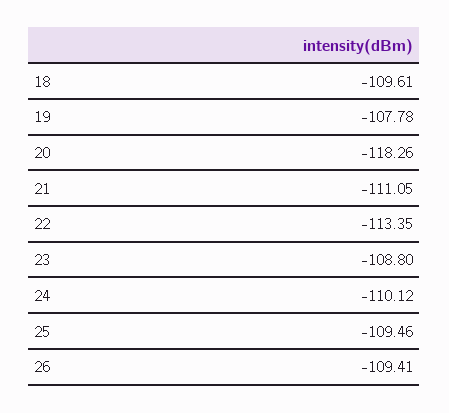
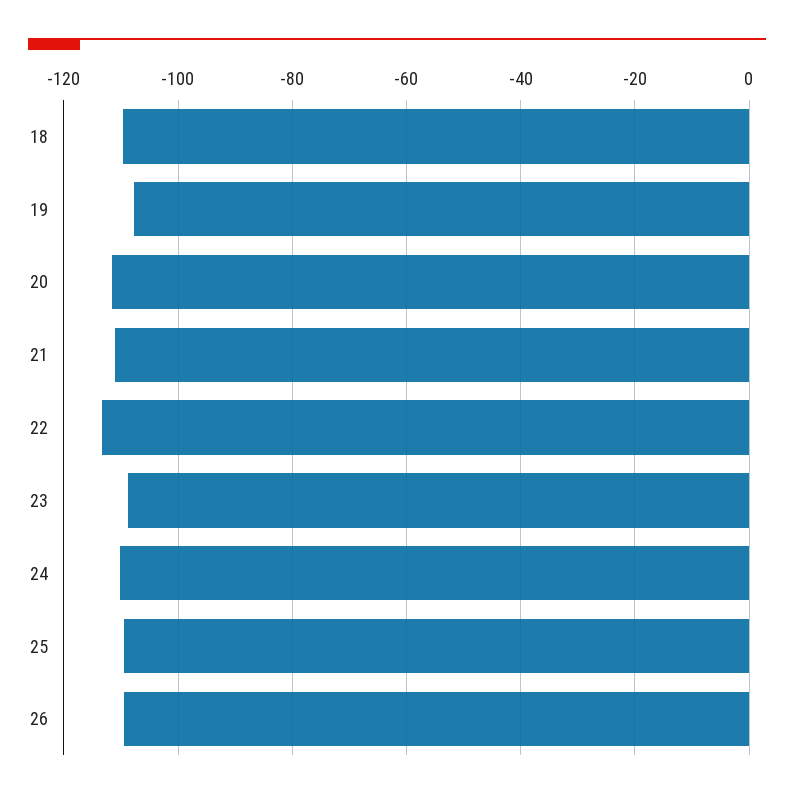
20: -118.26 -> -112

